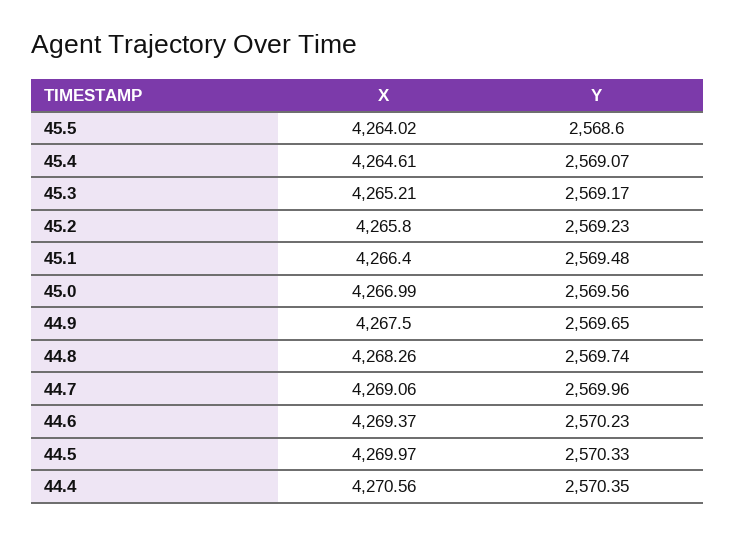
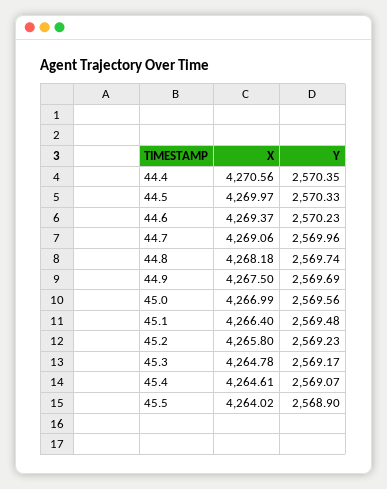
Y, 45.5: 2568.6 -> 2568.9
X, 45.3: 4265.21 -> 4264.78
Y, 44.9: 2569.65 -> 2569.69
X, 44.8: 4268.26 -> 4268.18

